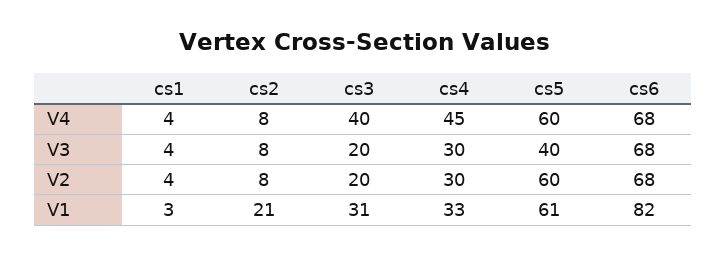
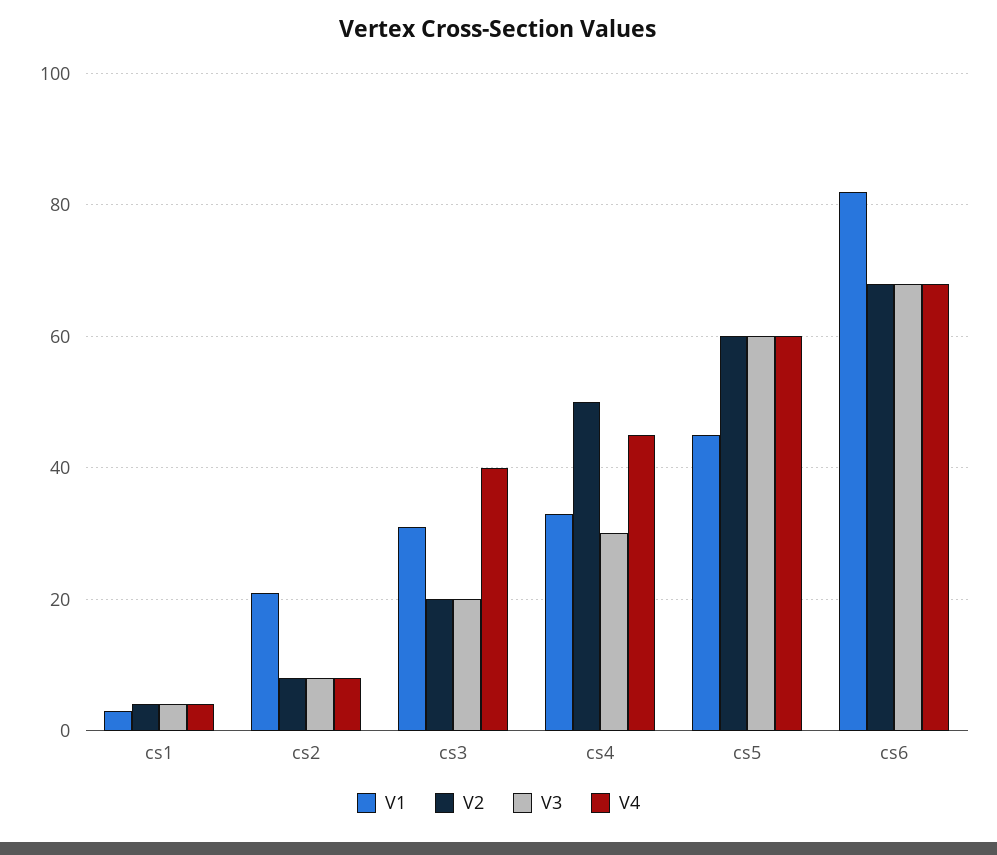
V3, cs5: 40 -> 60
V2, cs4: 30 -> 50
V1, cs5: 61 -> 45

